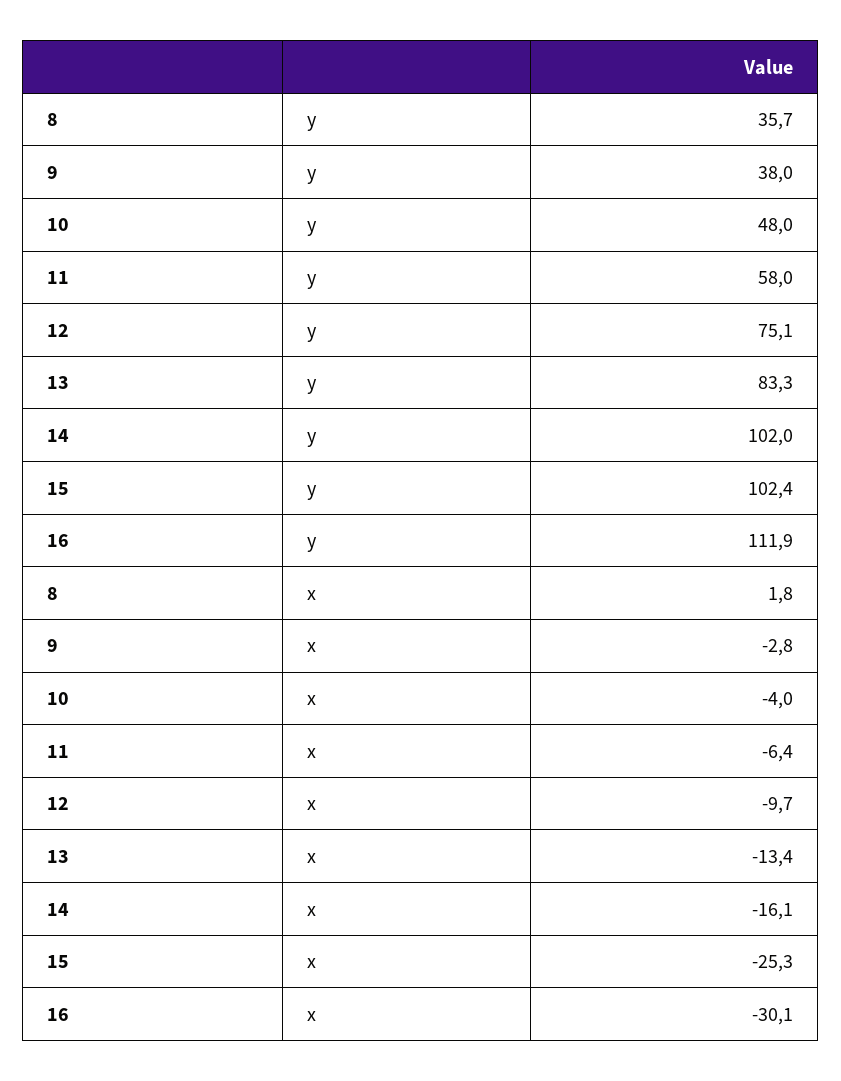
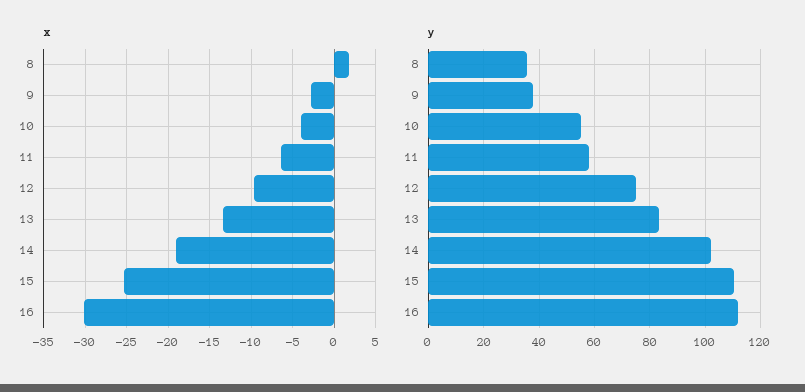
y, 10: 48 -> 55
y, 15: 102.4 -> 110
x, 14: -16.1 -> -19

